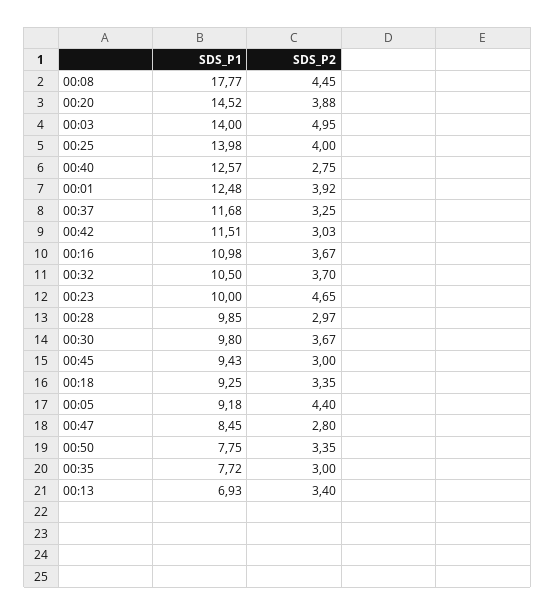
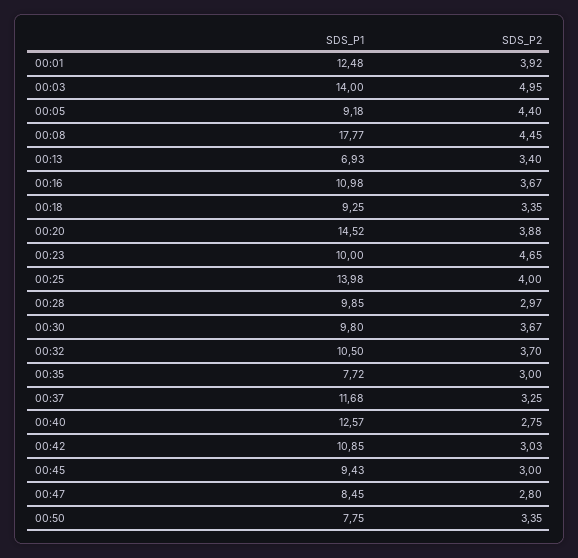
SDS_P1, 00:42: 11.51 -> 10.85

